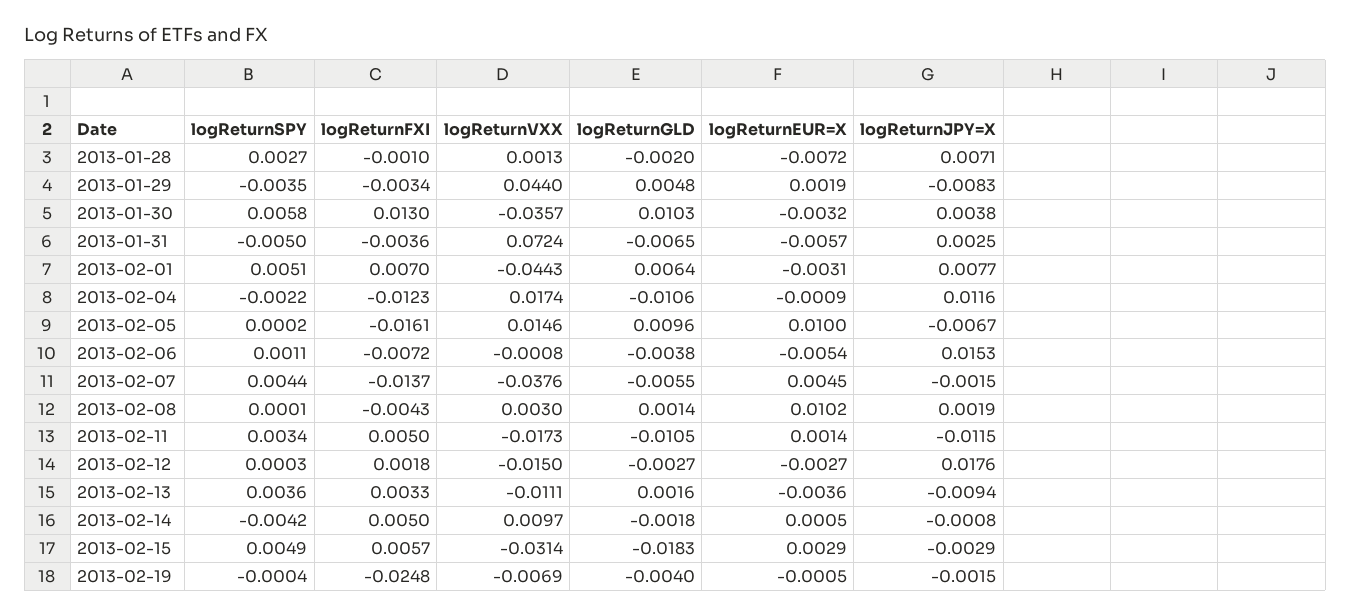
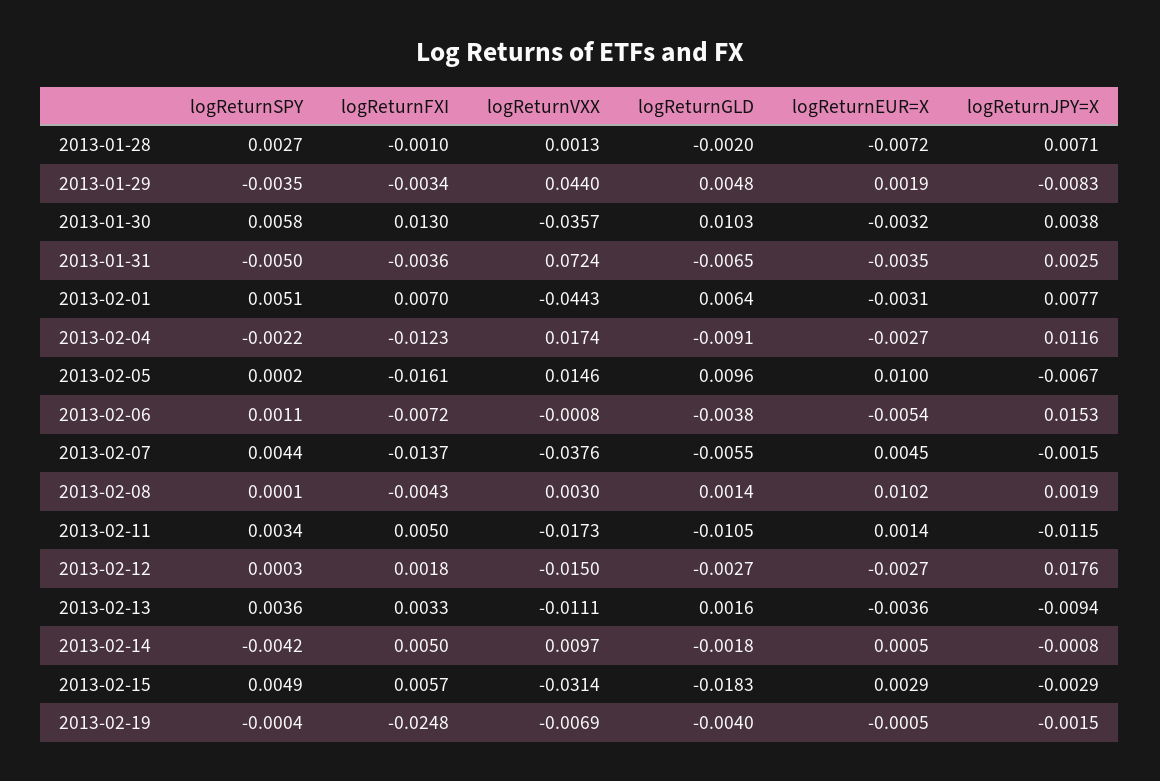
logReturnEUR=X, 2013-01-31: -0.0057 -> -0.0035
logReturnGLD, 2013-02-04: -0.0106 -> -0.0091
logReturnEUR=X, 2013-02-04: -0.0009 -> -0.0027

